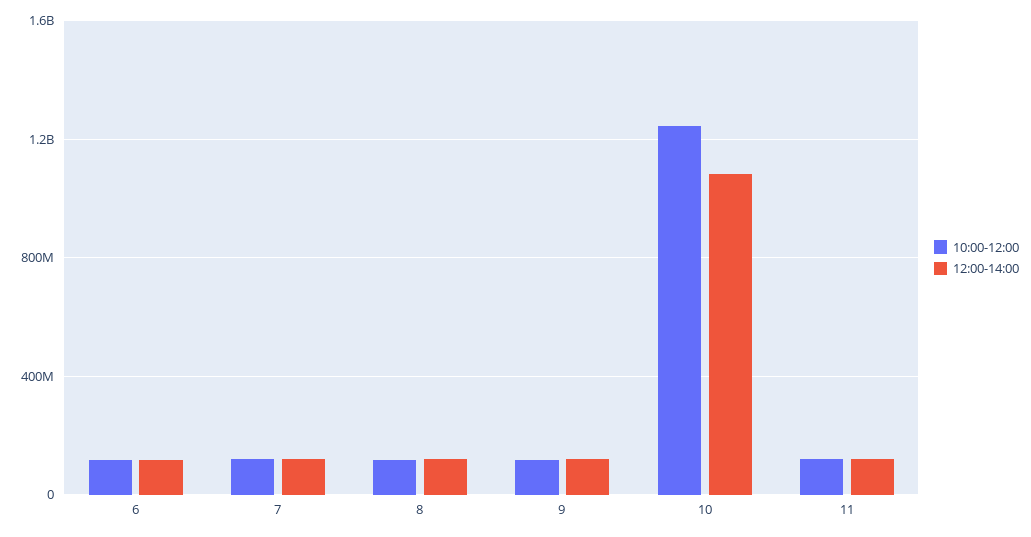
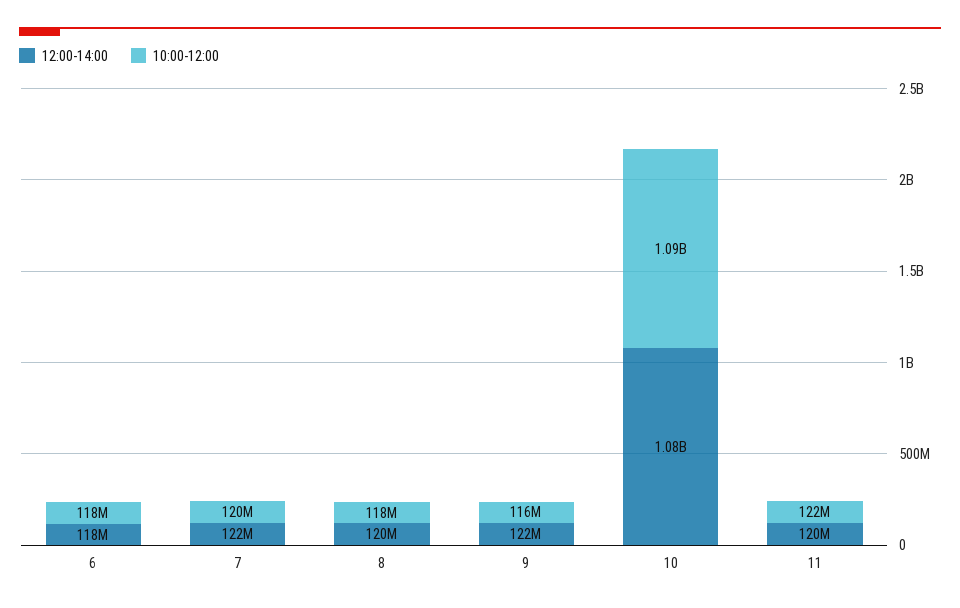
10:00-12:00, 10: 1250000000 -> 1090000000

